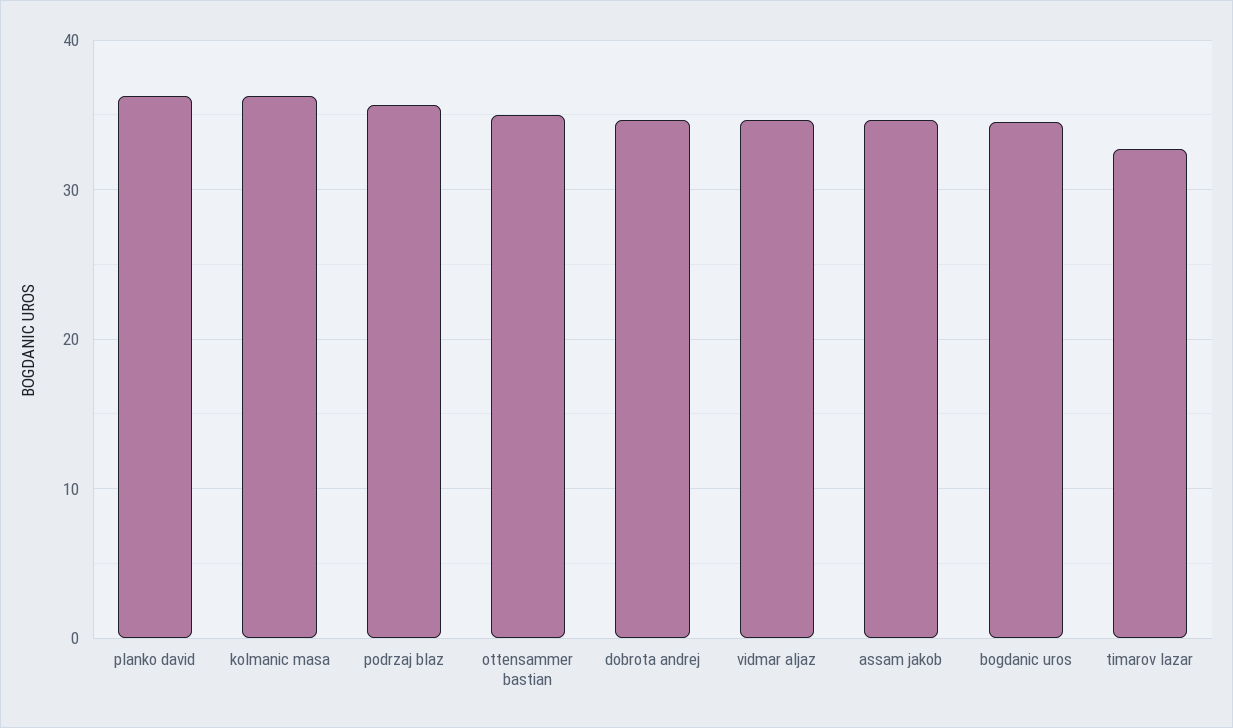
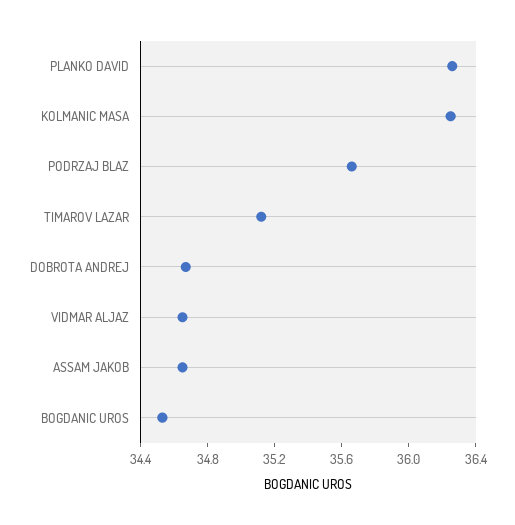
ottensammer bastian: 35 -> none
timarov lazar: 33 -> 35.1

